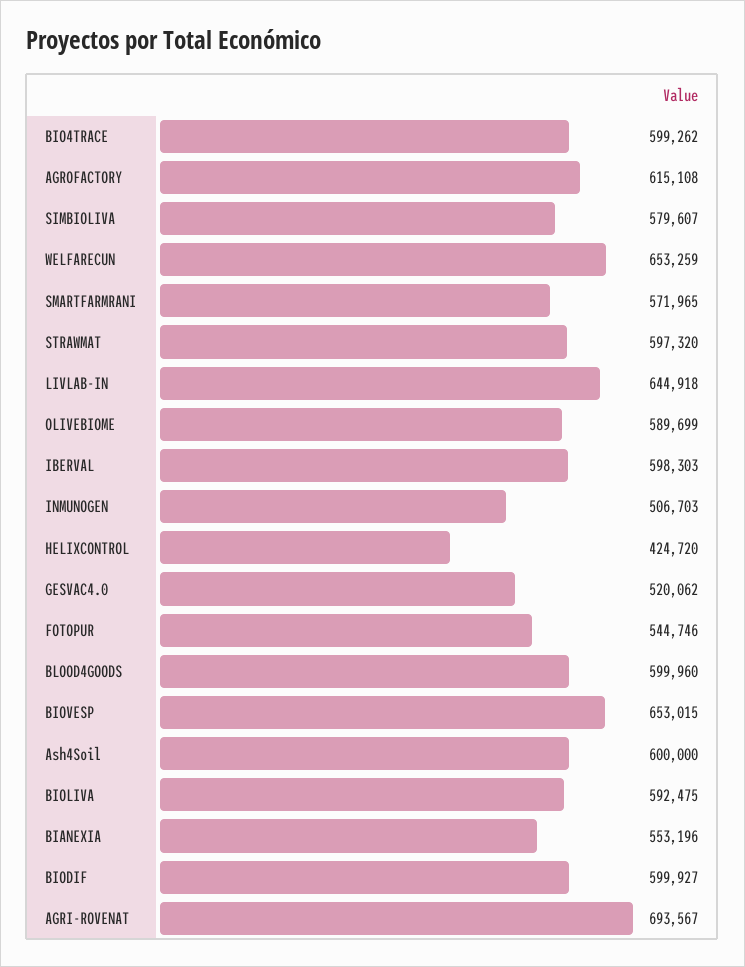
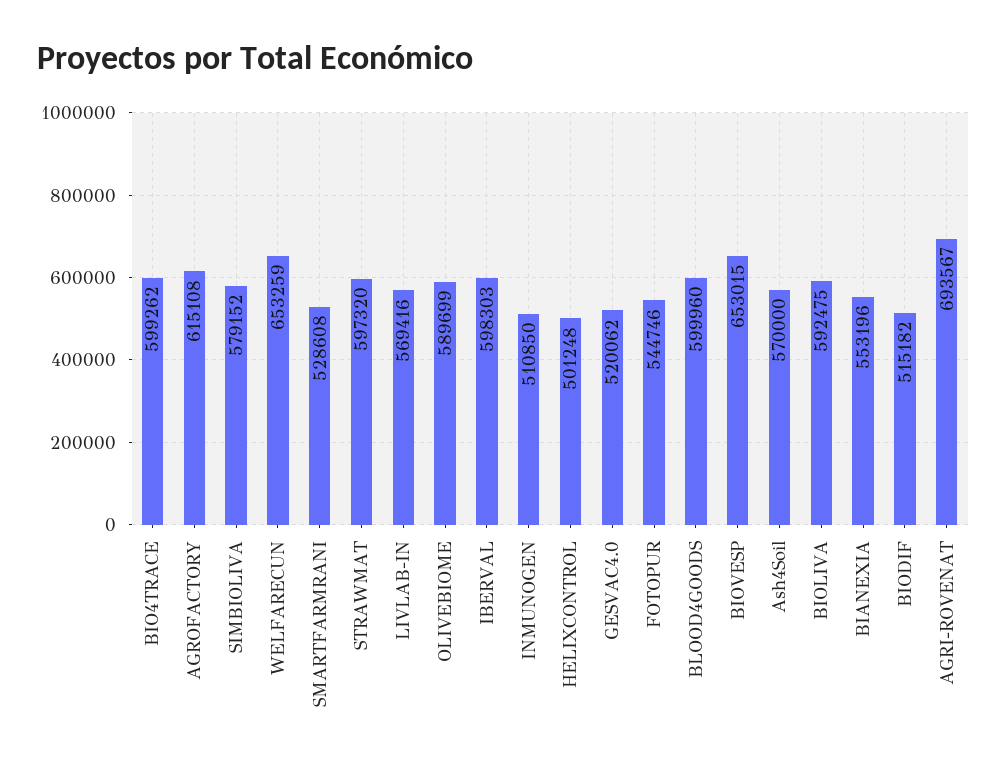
SIMBIOLIVA: 579607 -> 579152
SMARTFARMRANI: 571965 -> 528608
LIVLAB-IN: 644918 -> 569416
INMUNOGEN: 506703 -> 510850
HELIXCONTROL: 424720 -> 501248
Ash4Soil: 600000 -> 570000
BIODIF: 599927 -> 515182

